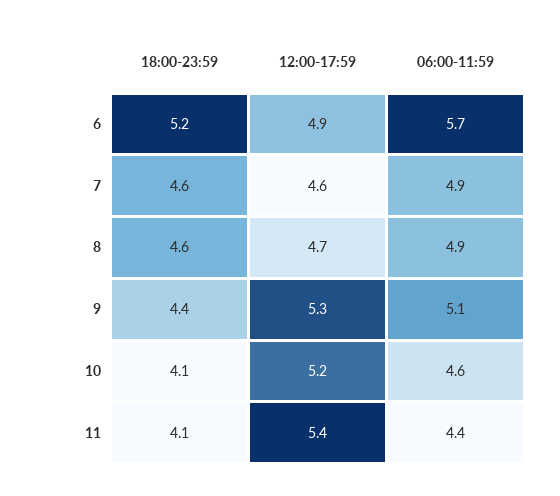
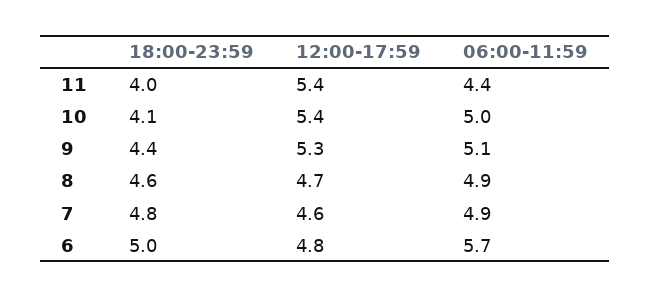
18:00-23:59, 6: 5.2 -> 5
12:00-17:59, 6: 4.9 -> 4.8
18:00-23:59, 7: 4.6 -> 4.8
12:00-17:59, 10: 5.2 -> 5.4
06:00-11:59, 10: 4.6 -> 5
18:00-23:59, 11: 4.1 -> 4

